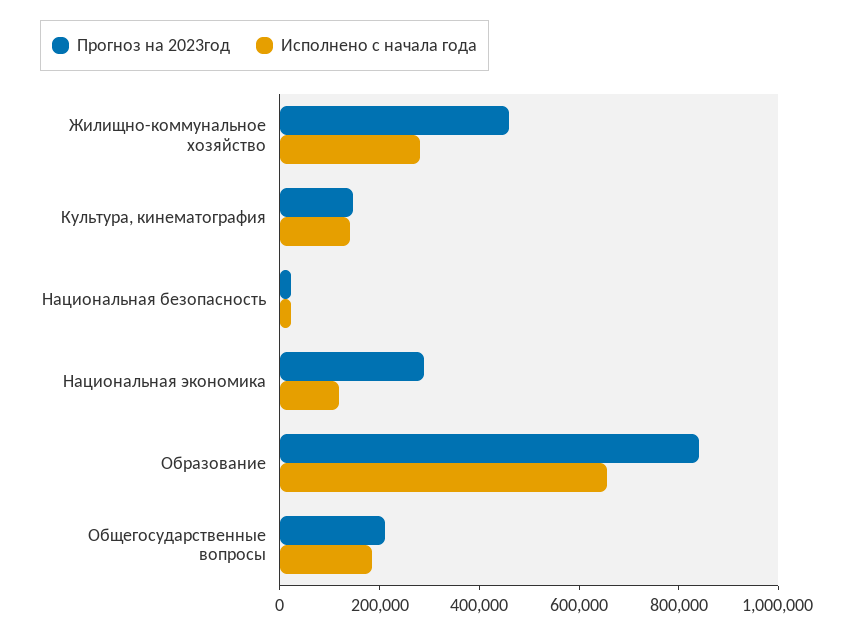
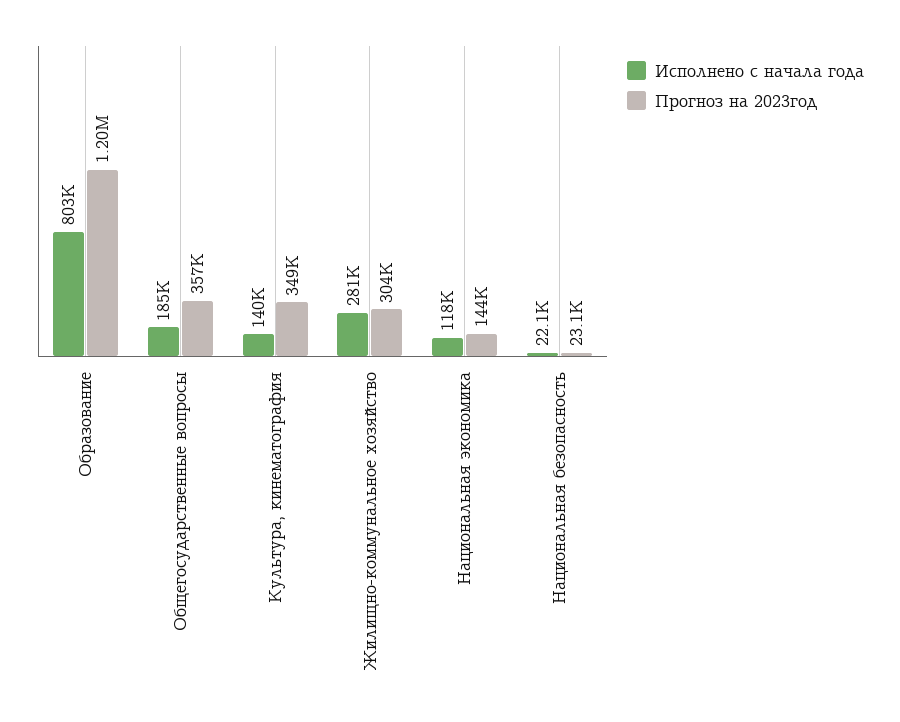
Прогноз на 2023год, Жилищно-коммунальное хозяйство: 450000 -> 304000
Прогноз на 2023год, Культура, кинематография: 150000 -> 349000
Прогноз на 2023год, Национальная экономика: 300000 -> 144000
Прогноз на 2023год, Образование: 850000 -> 1200000
Исполнено с начала года, Образование: 650000 -> 803000
Прогноз на 2023год, Общегосударственные вопросы: 200000 -> 357000

